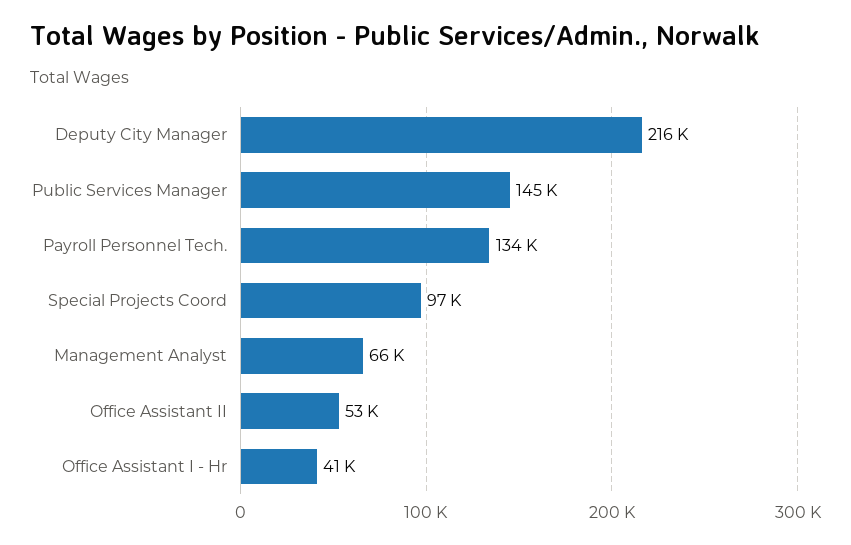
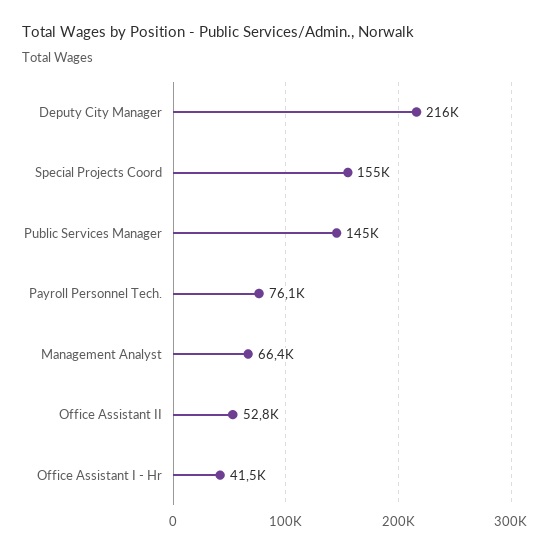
Payroll Personnel Tech.: 134000 -> 76100
Special Projects Coord: 97000 -> 155000

